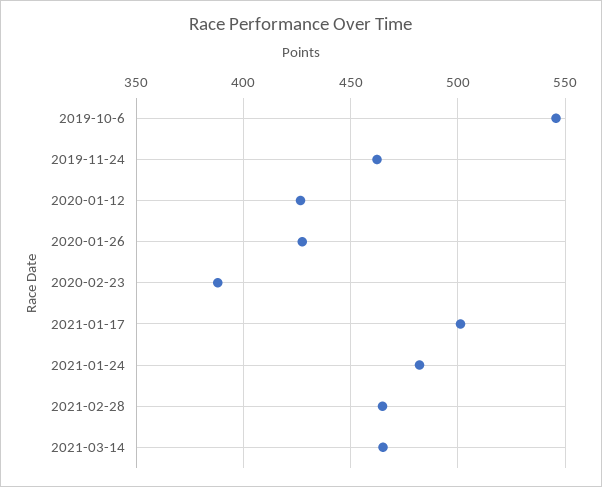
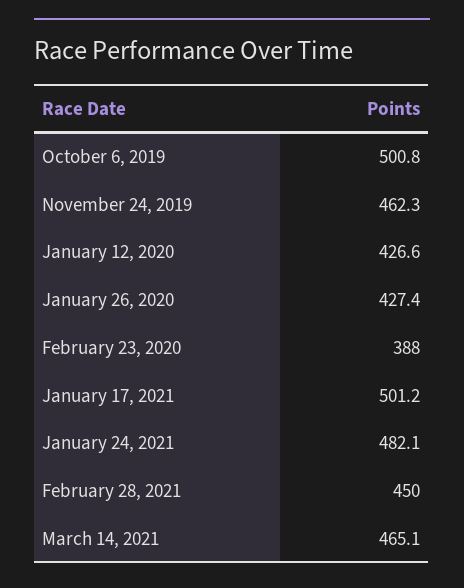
2019-10-6: 545 -> 500.8
2021-02-28: 465 -> 450

